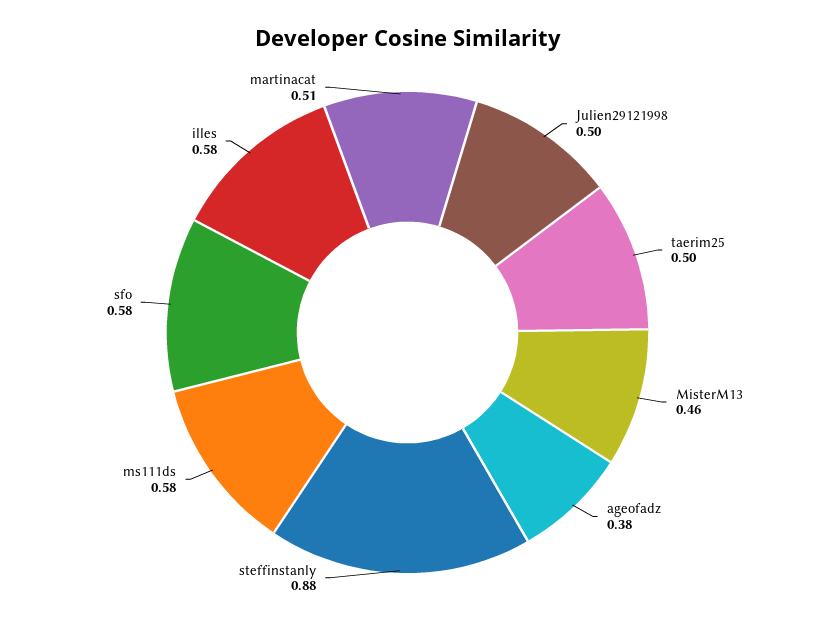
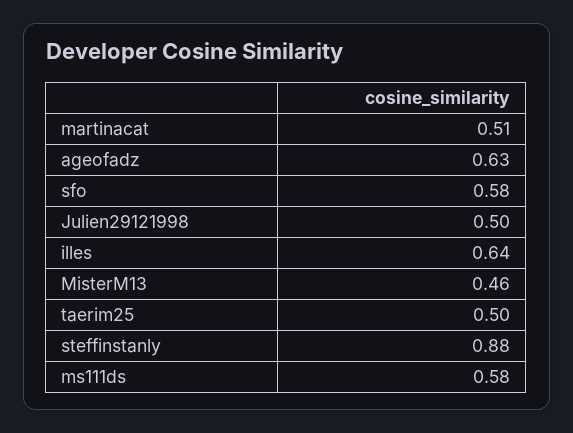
ageofadz: 0.38 -> 0.63
illes: 0.58 -> 0.64

